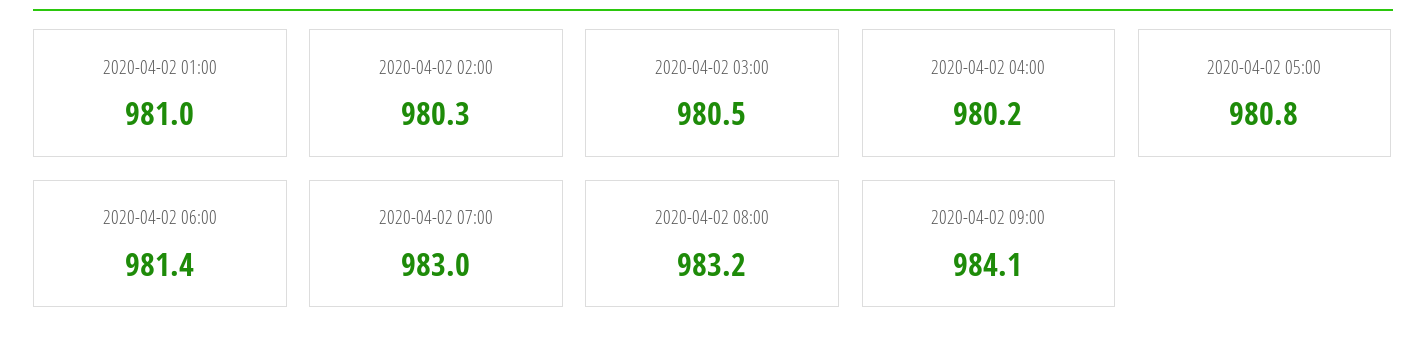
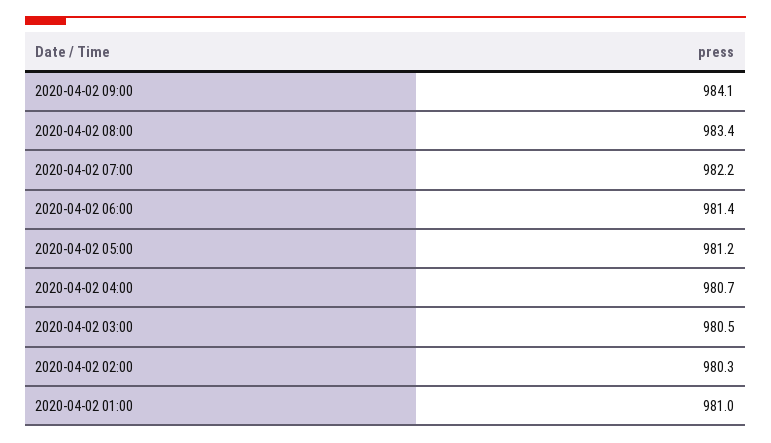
2020-04-02 04:00: 980.2 -> 980.7
2020-04-02 05:00: 980.8 -> 981.2
2020-04-02 07:00: 983 -> 982.2
2020-04-02 08:00: 983.2 -> 983.4

